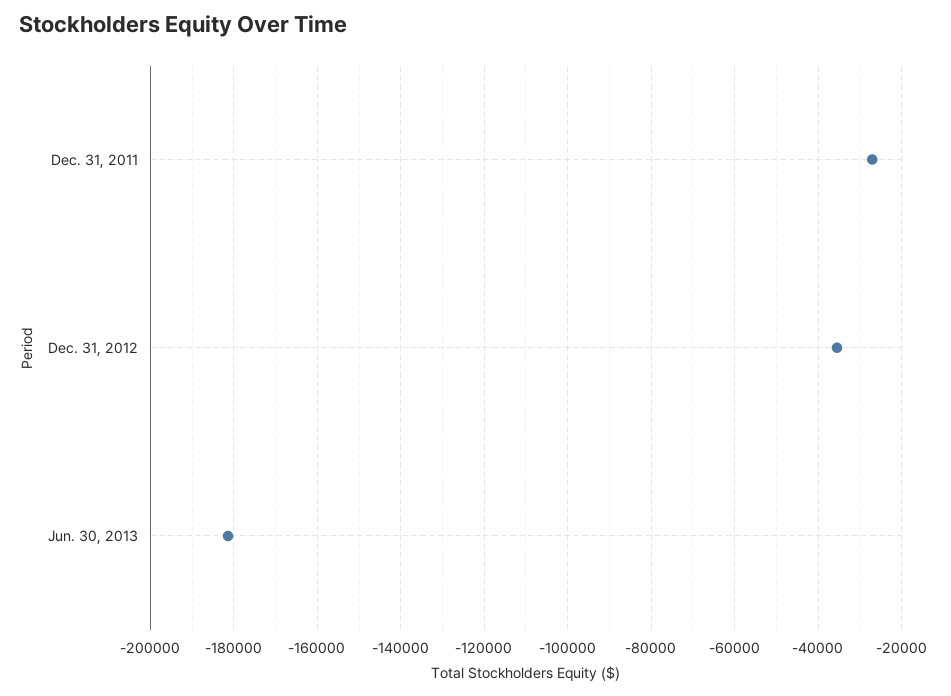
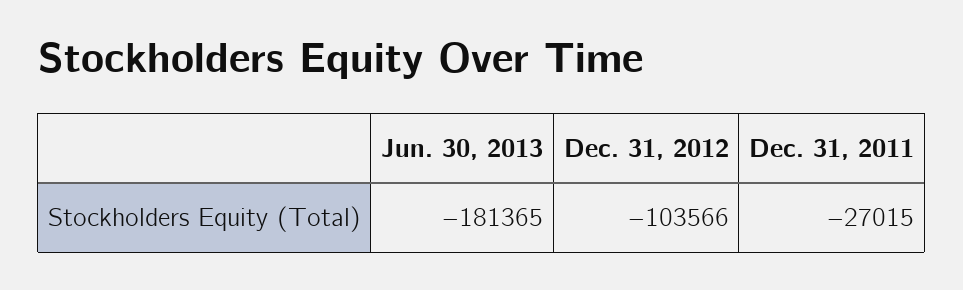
Dec. 31, 2012: -36000 -> -103566

